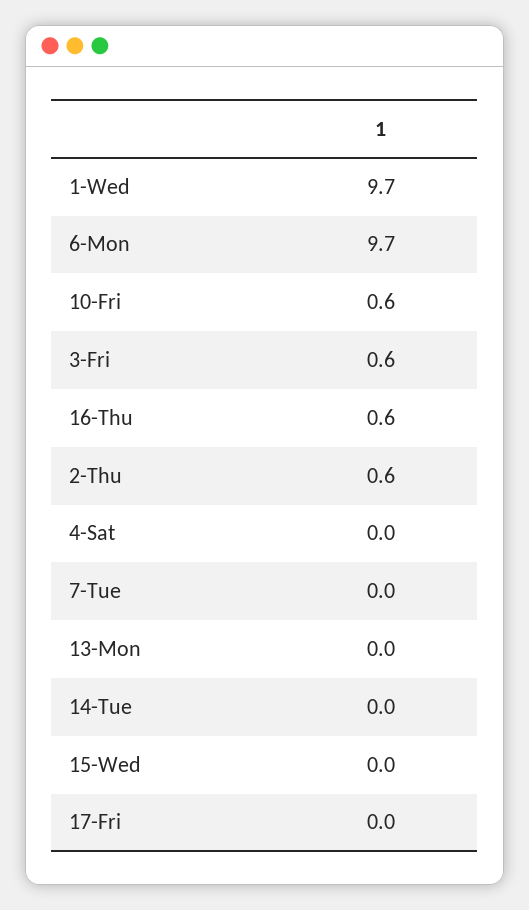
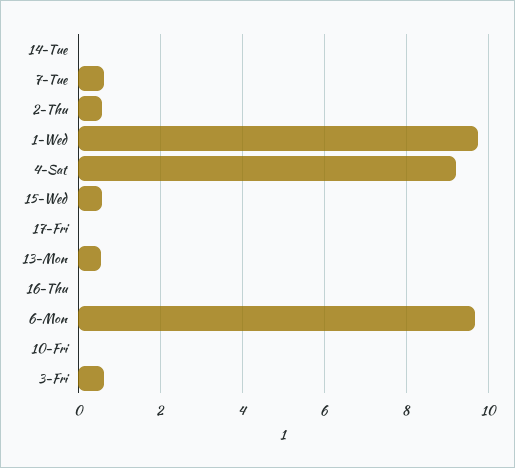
10-Fri: 0.6 -> 0
16-Thu: 0.6 -> 0
4-Sat: 0 -> 9.2
7-Tue: 0 -> 0.6
13-Mon: 0 -> 0.6
15-Wed: 0 -> 0.6

